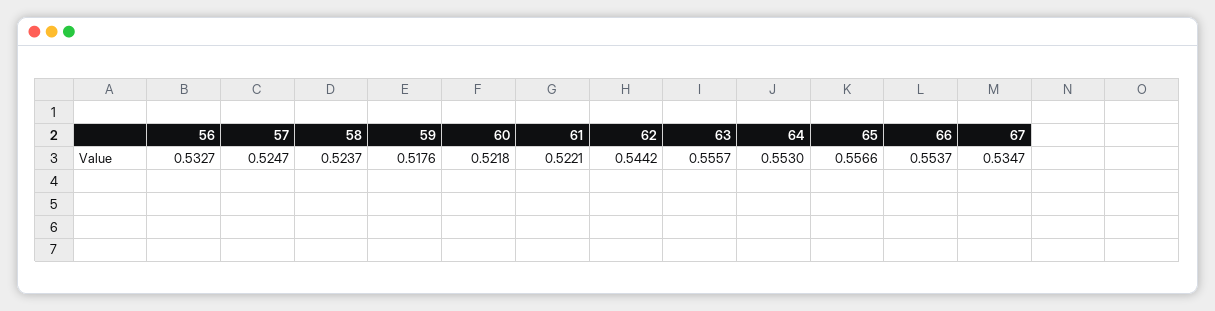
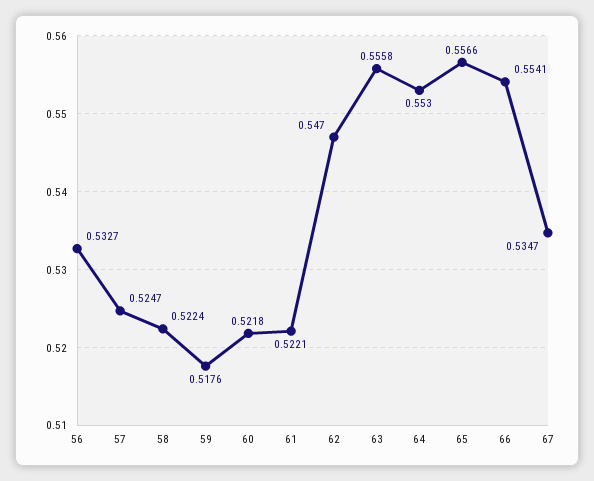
58: 0.5237 -> 0.5224
62: 0.5442 -> 0.547
63: 0.5557 -> 0.5558
66: 0.5537 -> 0.5541

